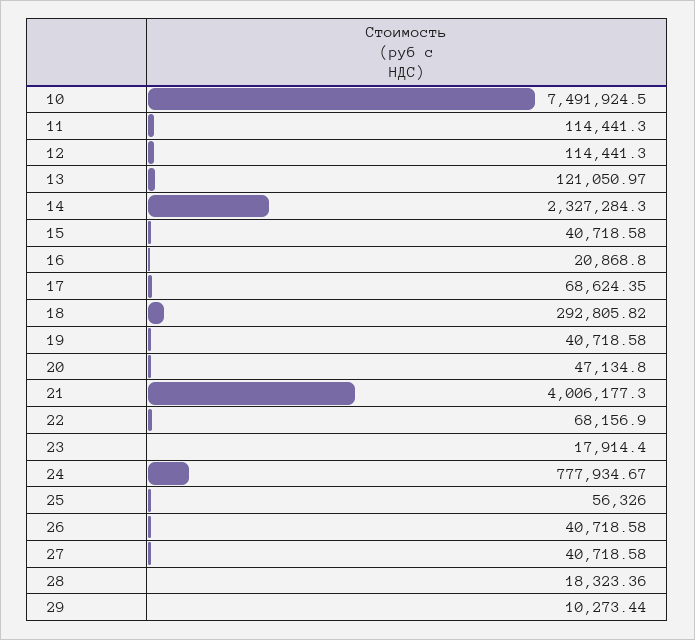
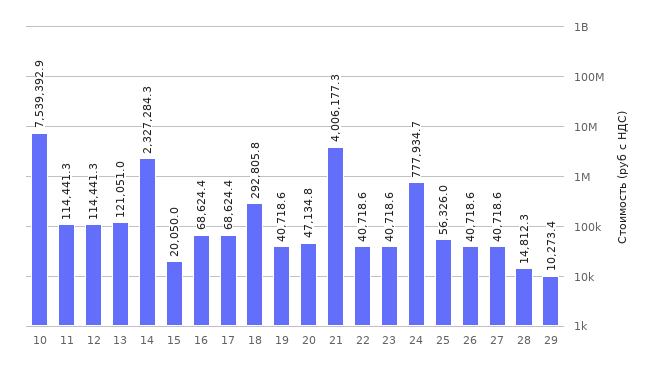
10: 7491924.5 -> 7539392.9
15: 40718.58 -> 20050
16: 20868.8 -> 68624.4
22: 68156.9 -> 40718.6
23: 17914.4 -> 40718.6
28: 18323.36 -> 14812.3

